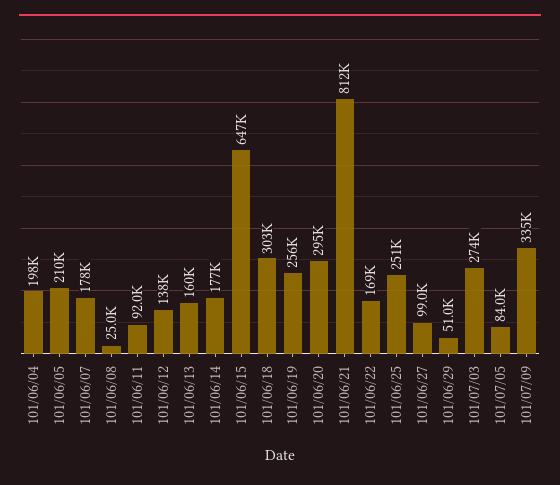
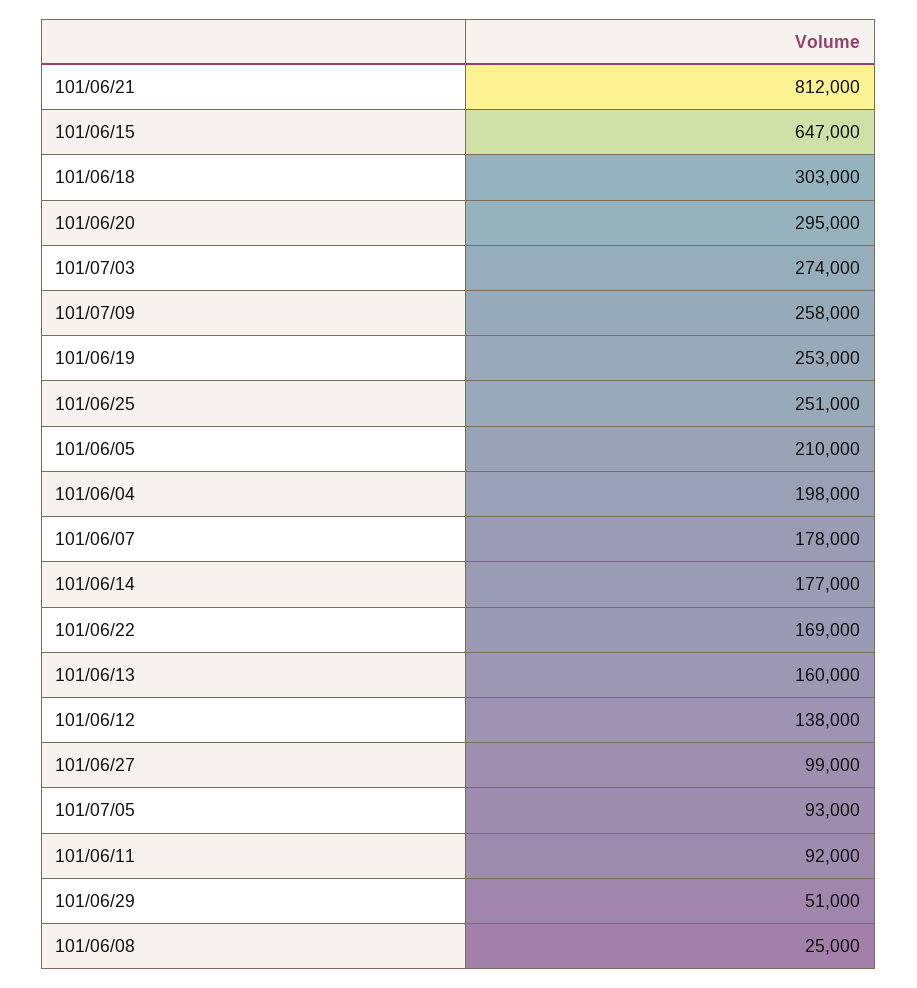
101/06/19: 256000 -> 253000
101/07/05: 84000 -> 93000
101/07/09: 335000 -> 258000

